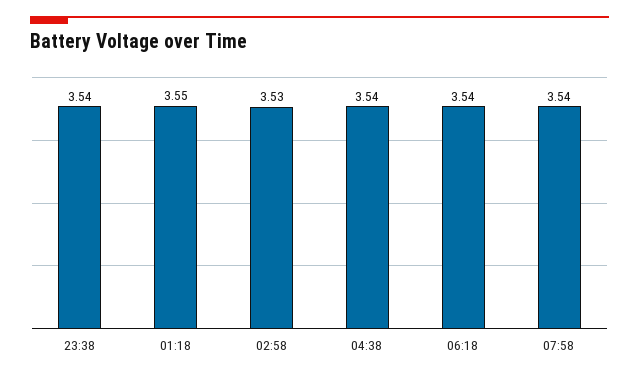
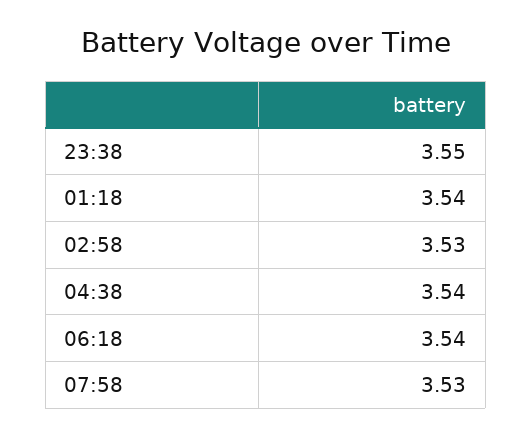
23:38: 3.54 -> 3.55
01:18: 3.55 -> 3.54
07:58: 3.54 -> 3.53

